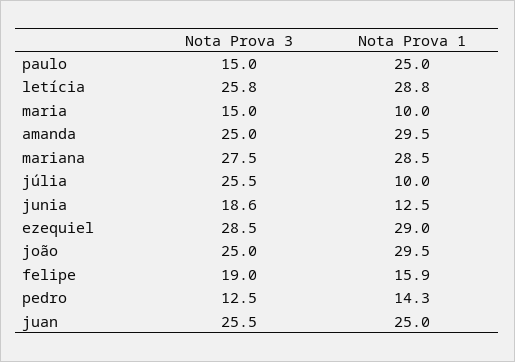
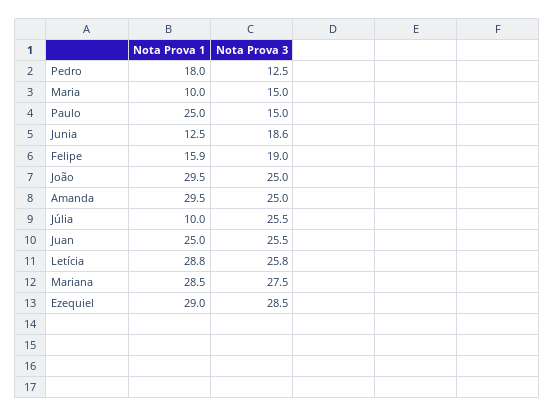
Nota Prova 1, pedro: 14.3 -> 18

